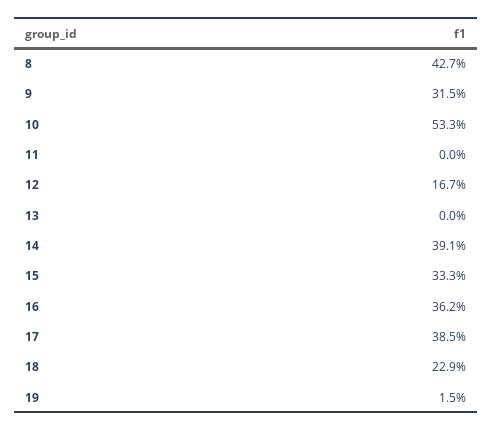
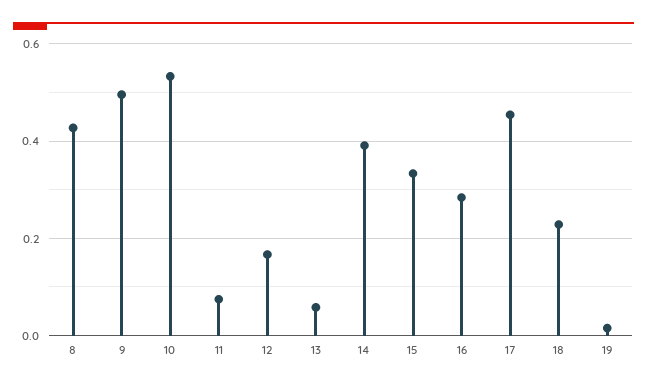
9: 0.315 -> 0.5
11: 0 -> 0.08
13: 0 -> 0.06
16: 0.362 -> 0.28
17: 0.385 -> 0.46

